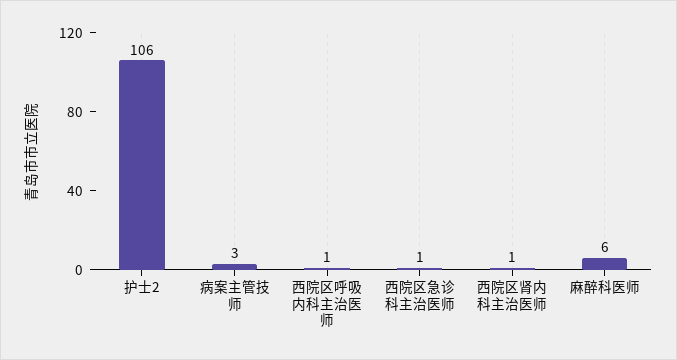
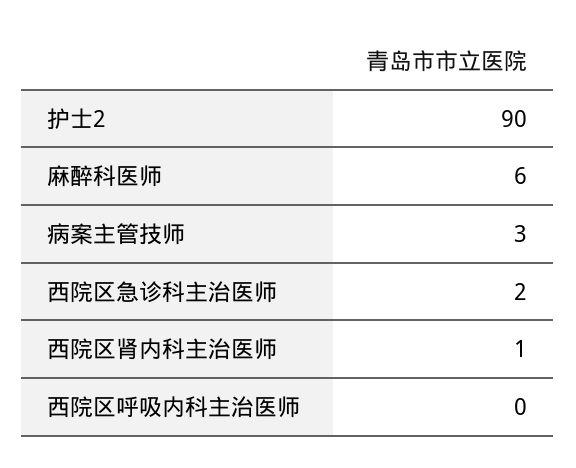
护士2: 106 -> 90
西院区呼吸内科主治医师: 1 -> 0
西院区急诊科主治医师: 1 -> 2

